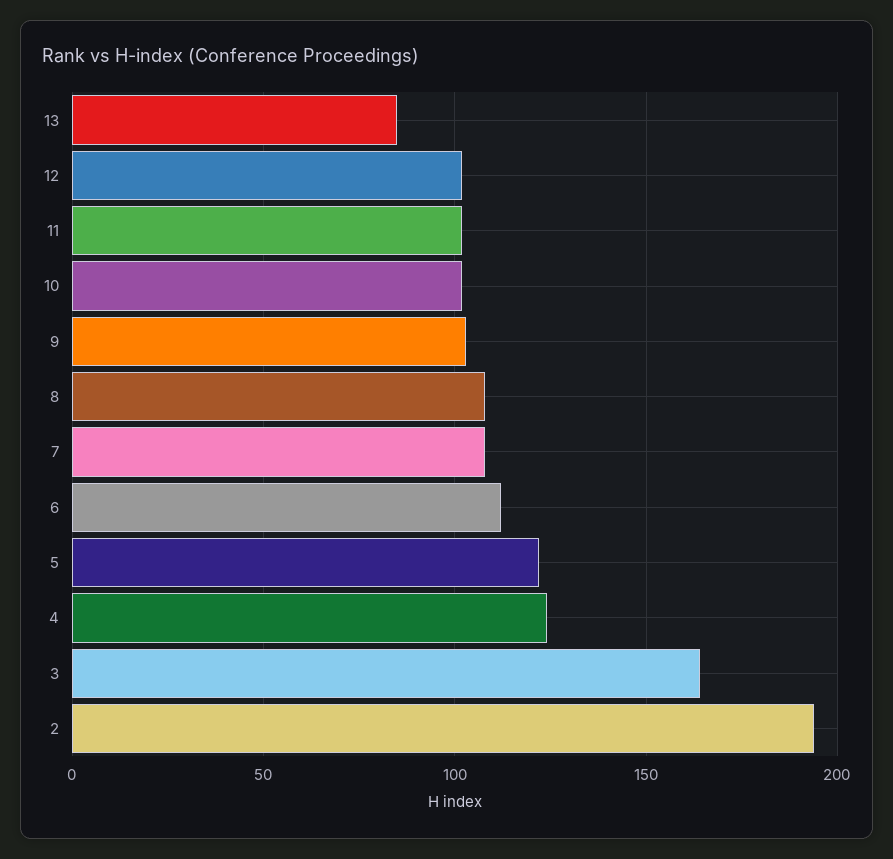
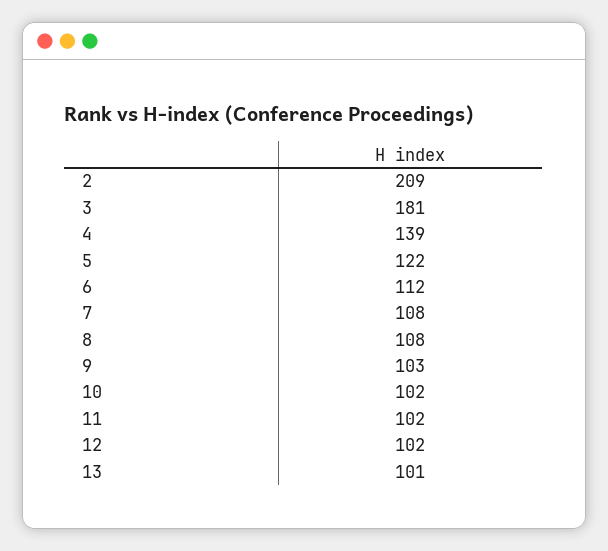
13: 85 -> 101
4: 125 -> 139
3: 165 -> 181
2: 195 -> 209

